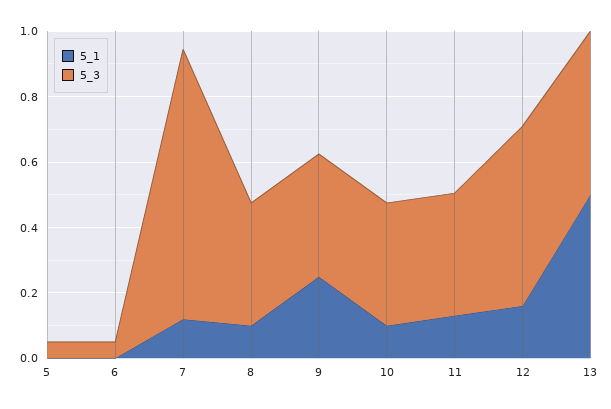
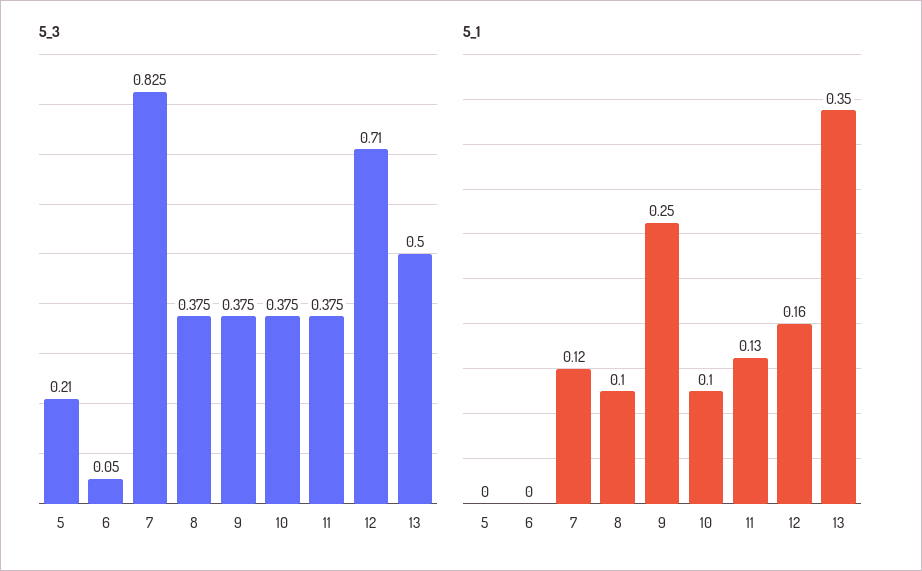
5_3, 5: 0.05 -> 0.21
5_3, 12: 0.55 -> 0.71
5_1, 13: 0.5 -> 0.35

